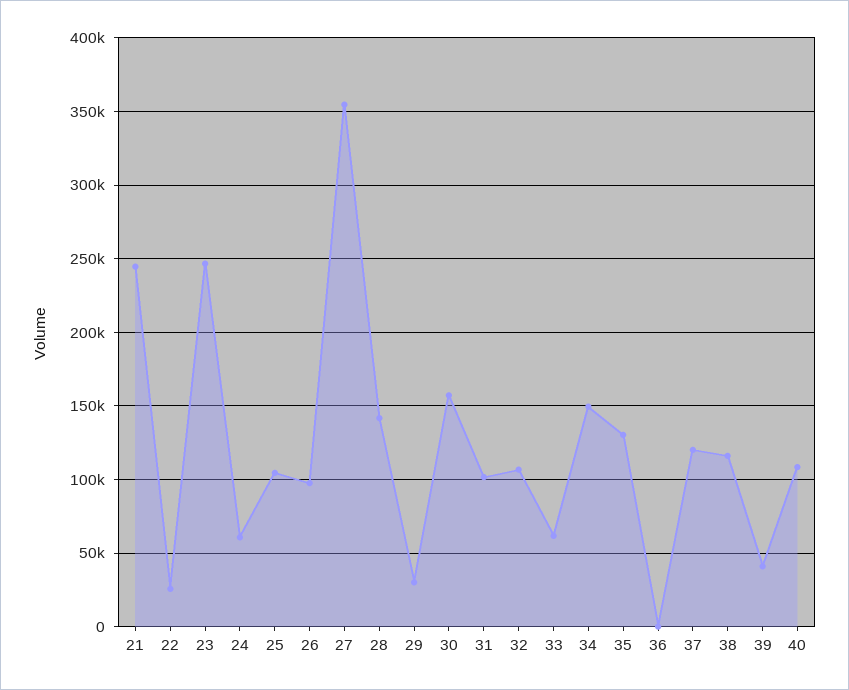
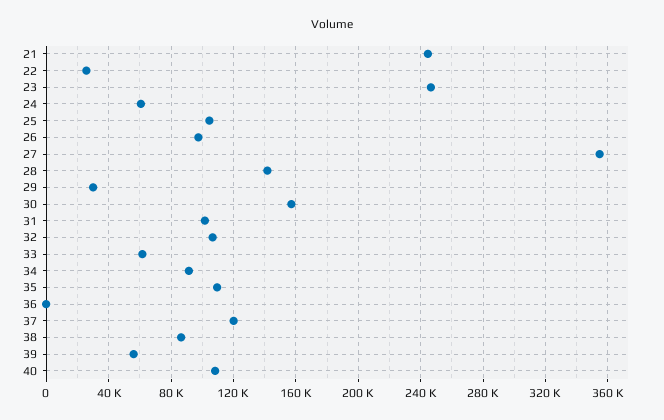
34: 150000 -> 90000
35: 130000 -> 110000
38: 115000 -> 85000
39: 40000 -> 55000

